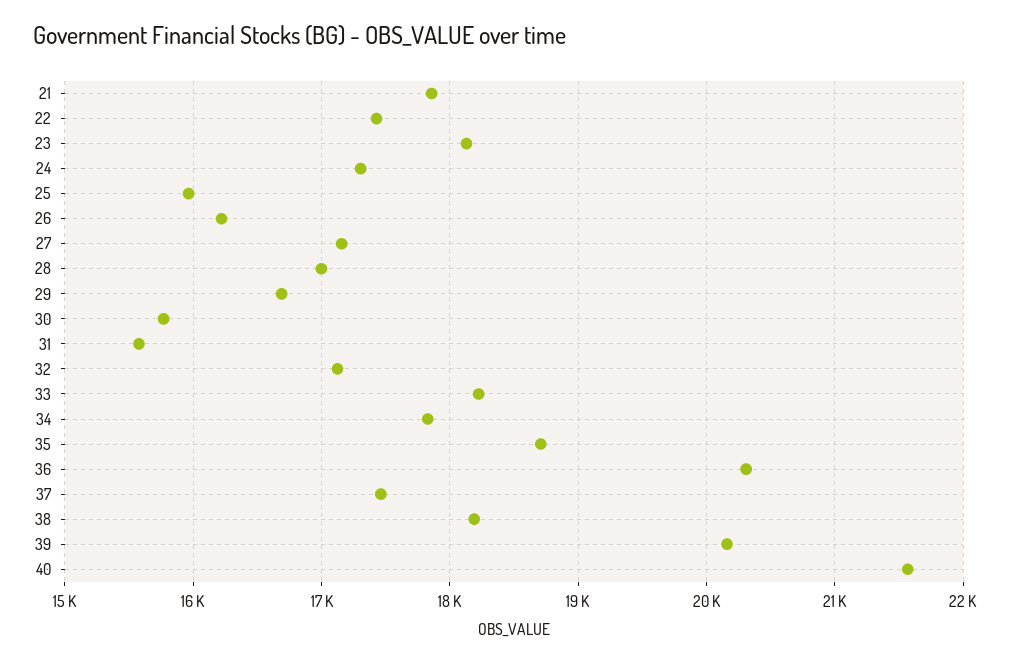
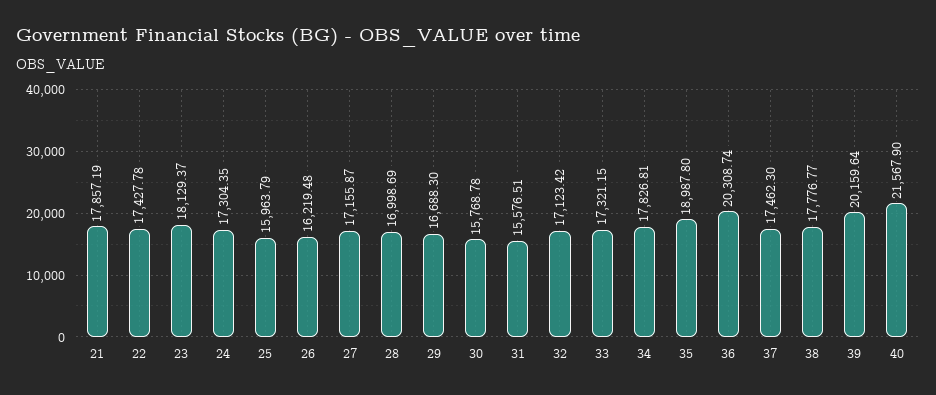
33: 18200 -> 17321.15
35: 18700 -> 18987.8
38: 18200 -> 17776.77

